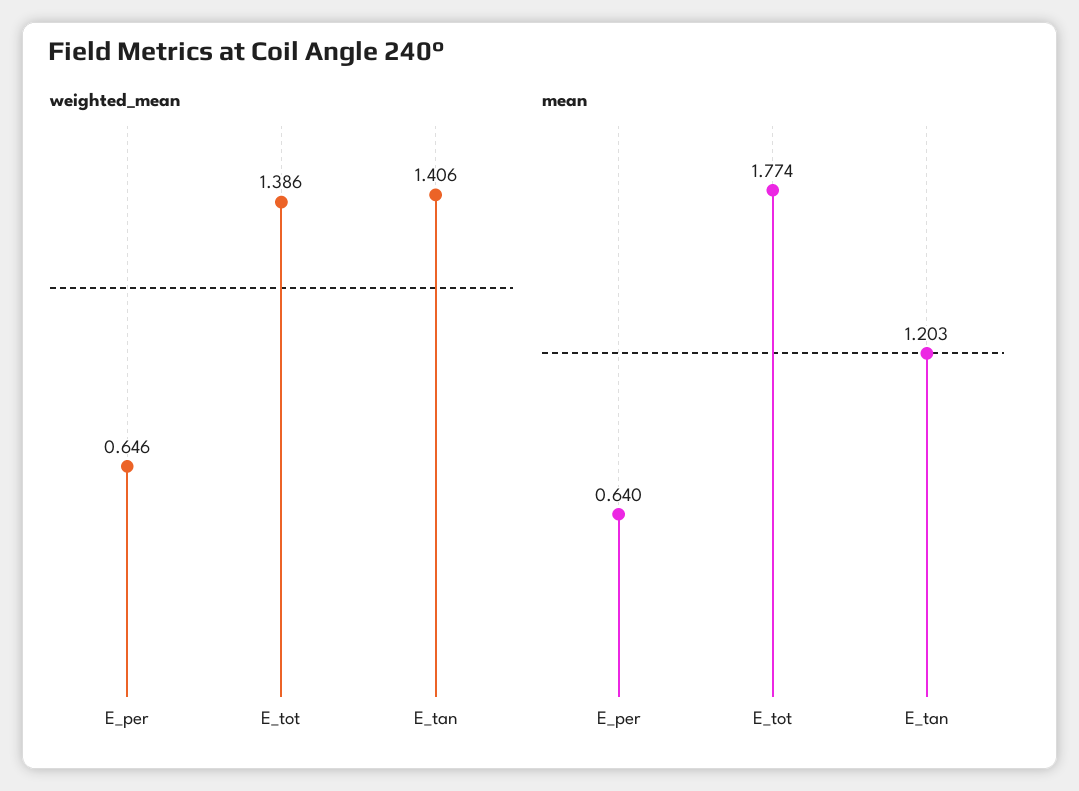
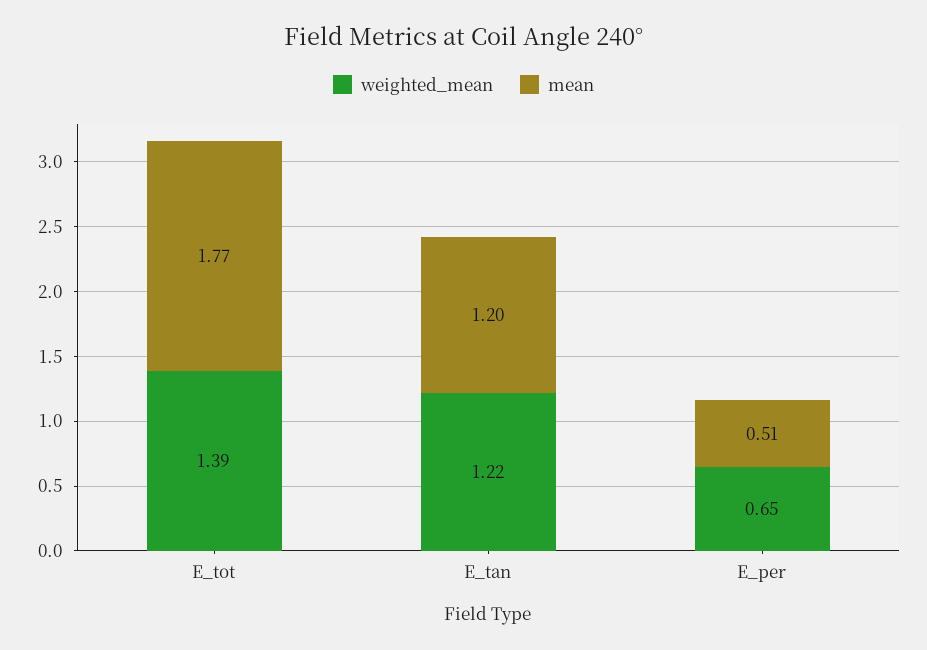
weighted_mean, E_tan: 1.406 -> 1.22
mean, E_per: 0.64 -> 0.51

